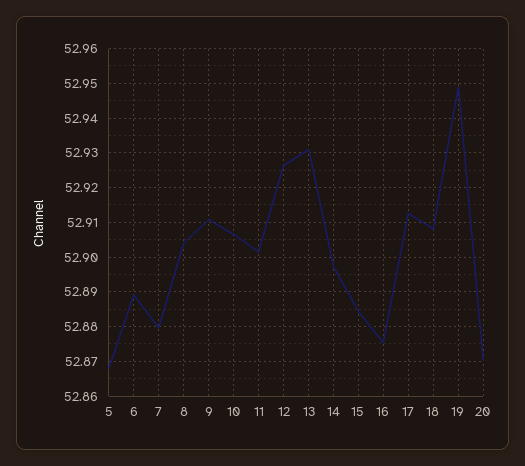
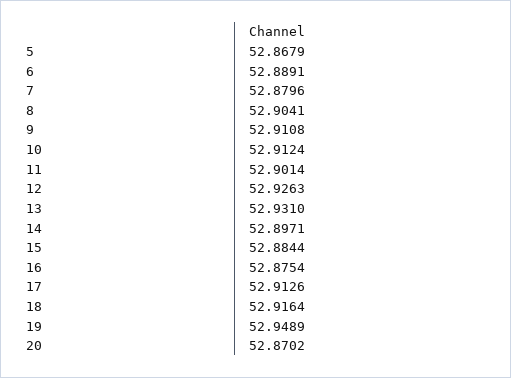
10: 52.906 -> 52.9124
18: 52.908 -> 52.9164

